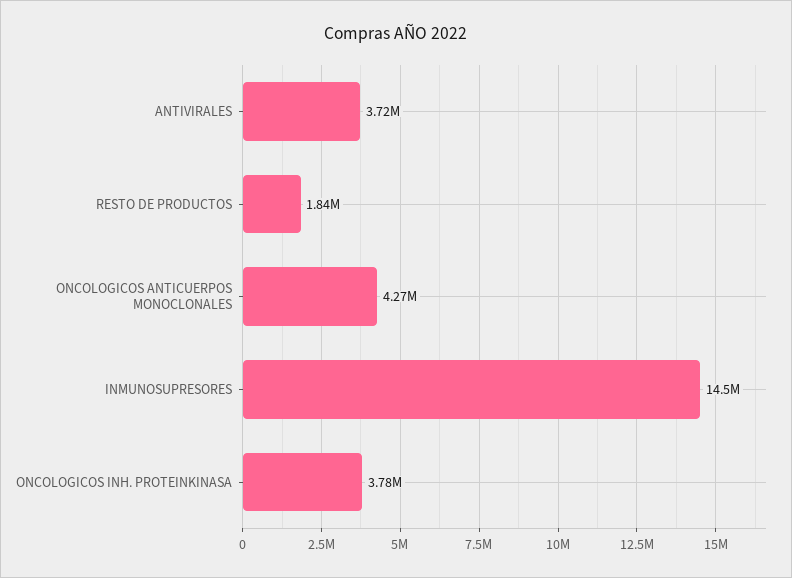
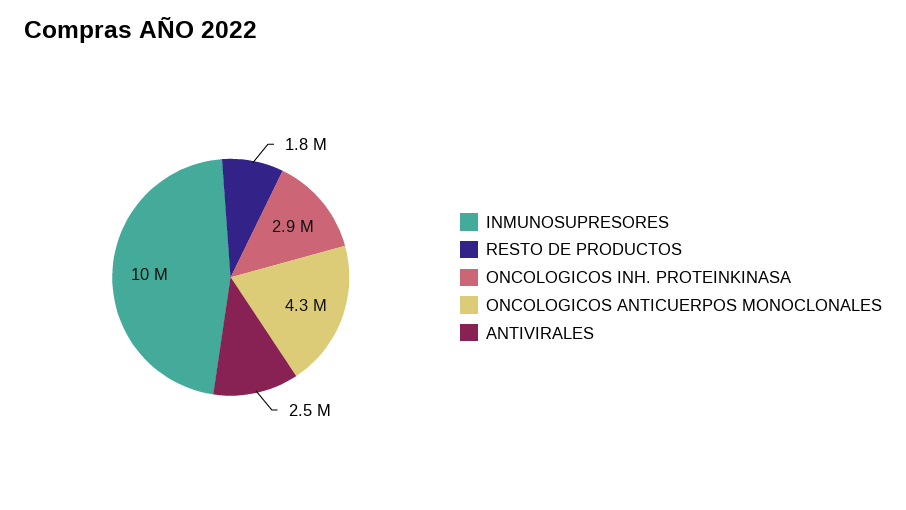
ANTIVIRALES: 3720000 -> 2500000
INMUNOSUPRESORES: 14500000 -> 10000000
ONCOLOGICOS INH. PROTEINKINASA: 3780000 -> 2900000

